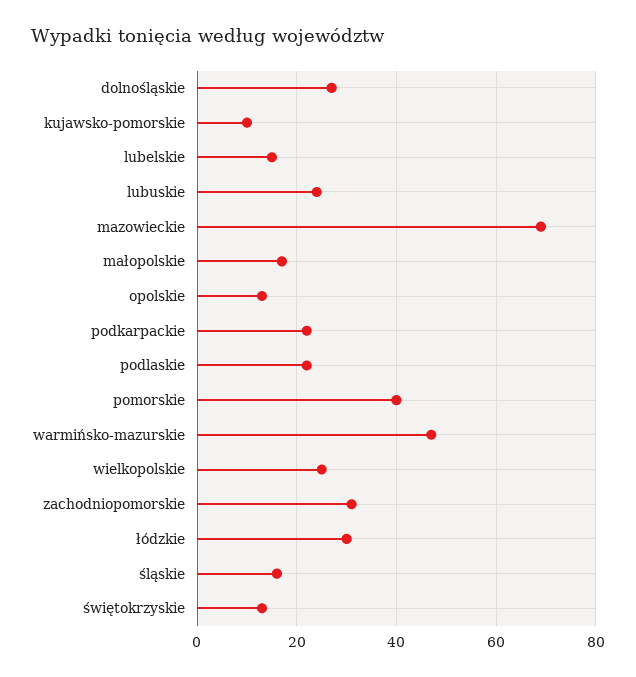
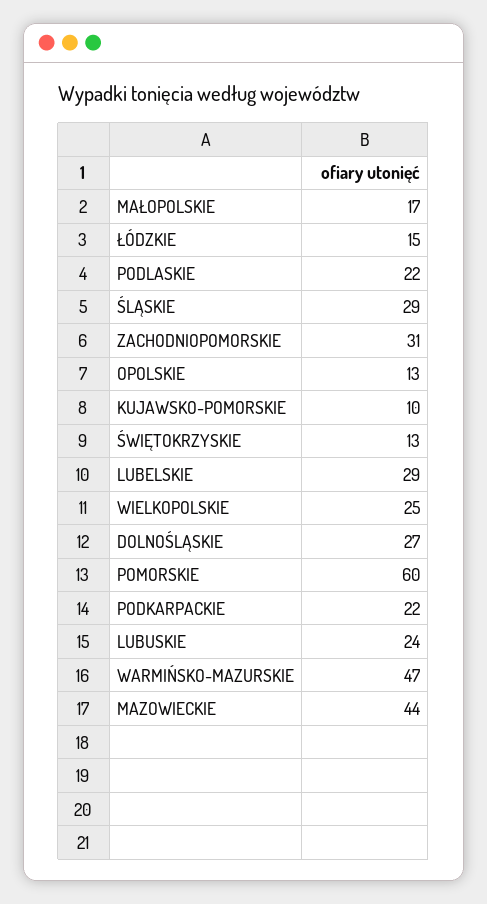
lubelskie: 15 -> 29
mazowieckie: 70 -> 44
pomorskie: 40 -> 60
łódzkie: 30 -> 15
śląskie: 15 -> 29

